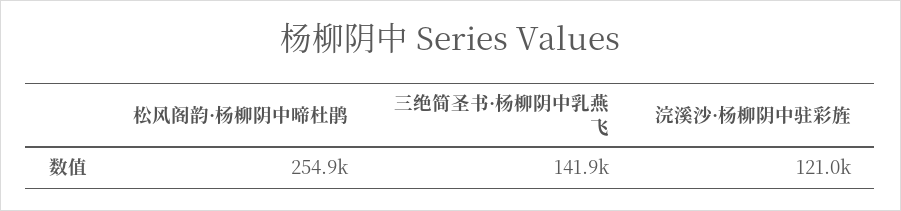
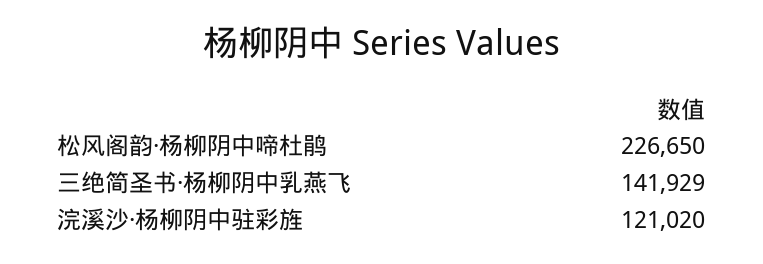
松风阁韵·杨柳阴中啼杜鹃: 254900 -> 226650

